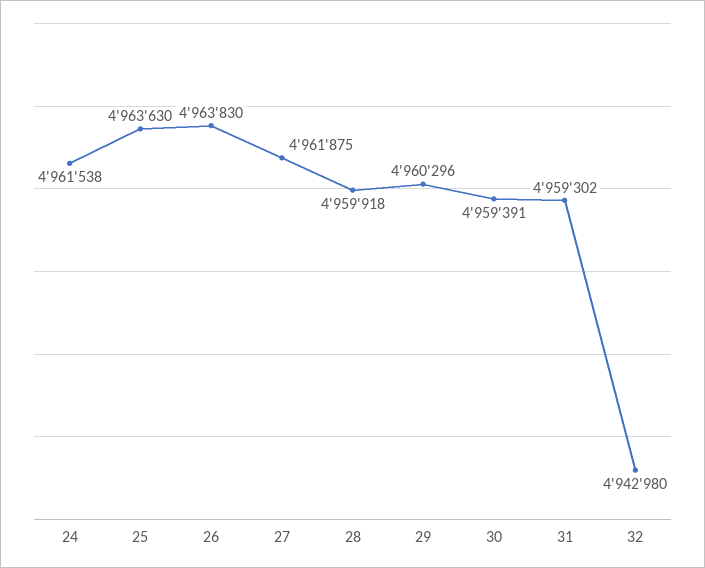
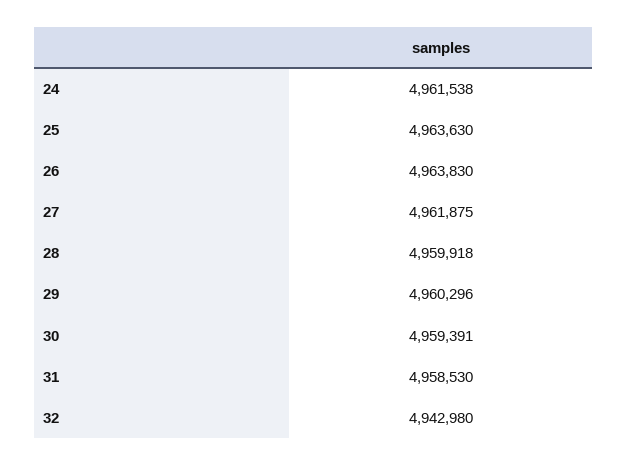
31: 4959302 -> 4958530

